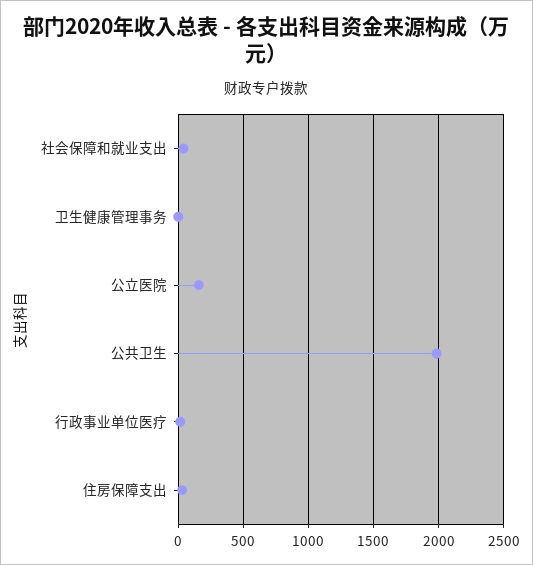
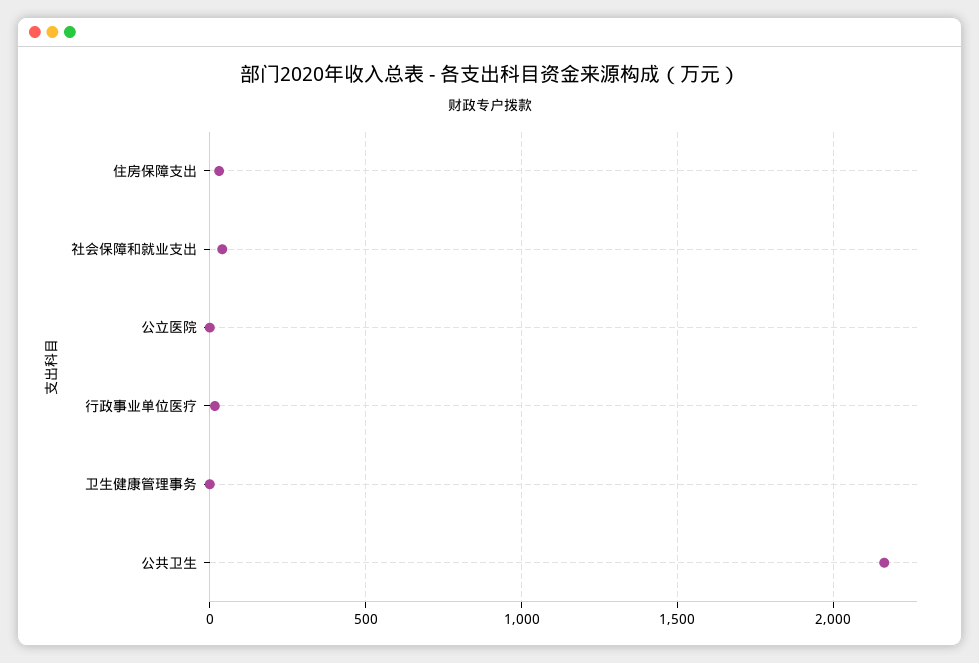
公立医院: 150 -> 0
公共卫生: 2000 -> 2150

